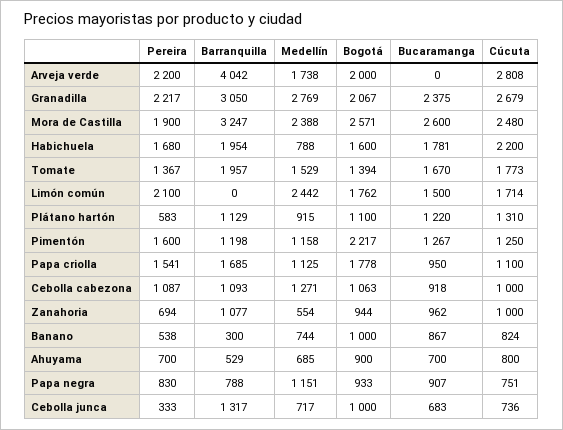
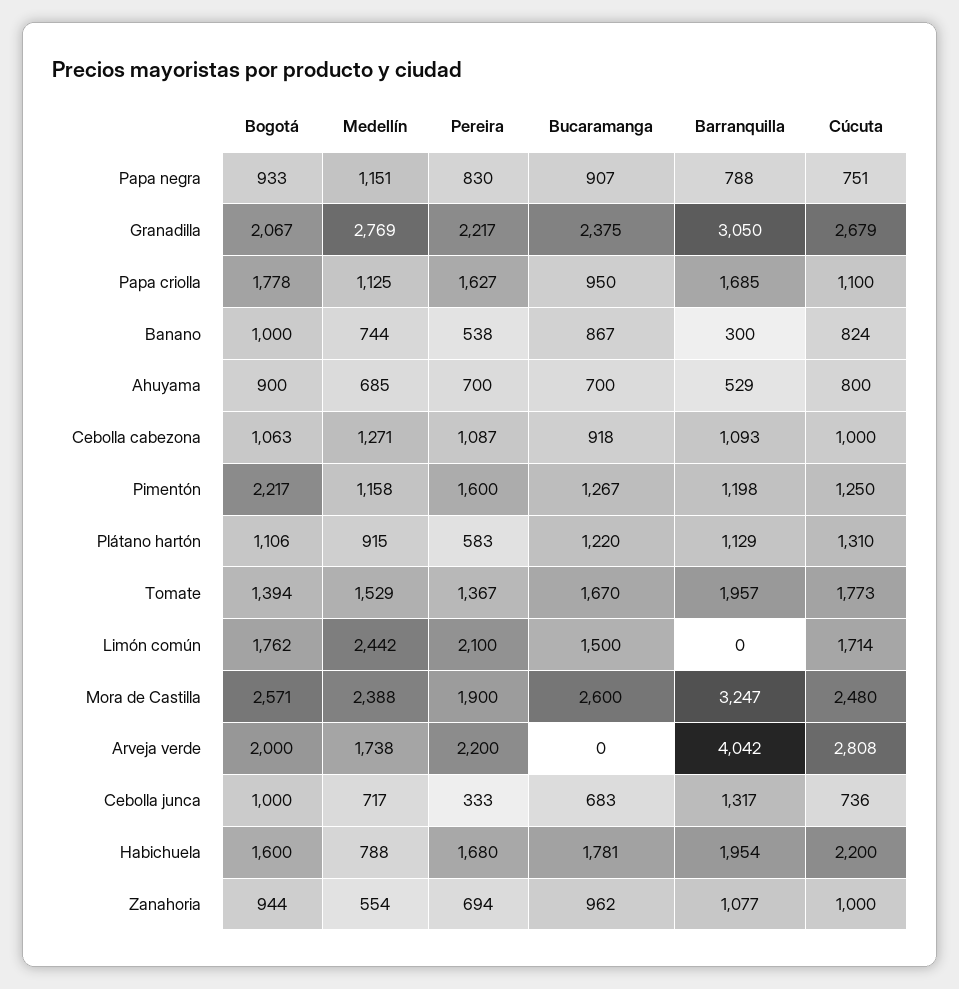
Bogotá, Plátano hartón: 1100 -> 1106
Pereira, Papa criolla: 1541 -> 1627

